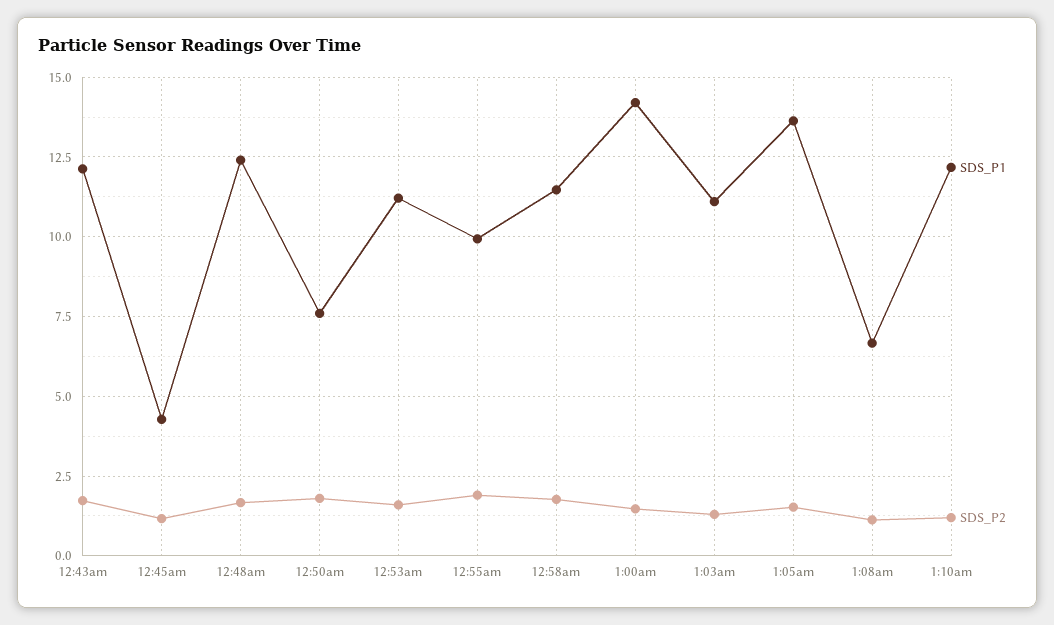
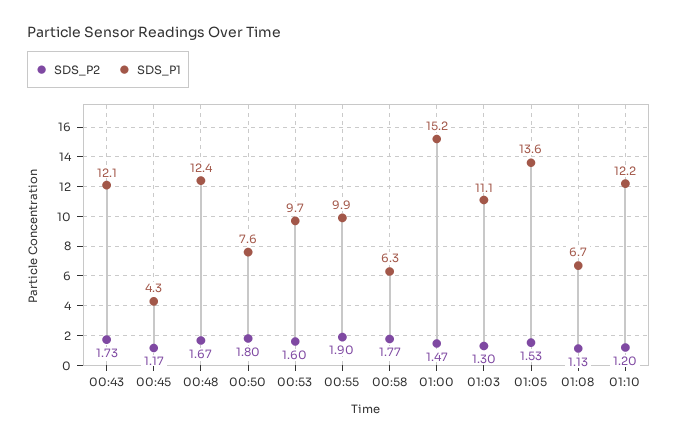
SDS_P1, 12:53am: 11.25 -> 9.7
SDS_P1, 12:58am: 11.5 -> 6.3
SDS_P1, 1:00am: 14.25 -> 15.2

